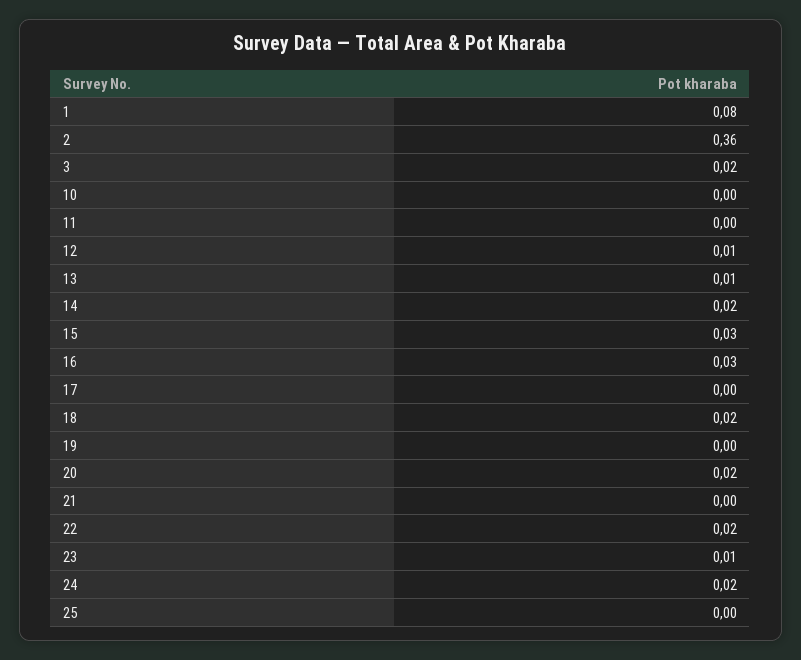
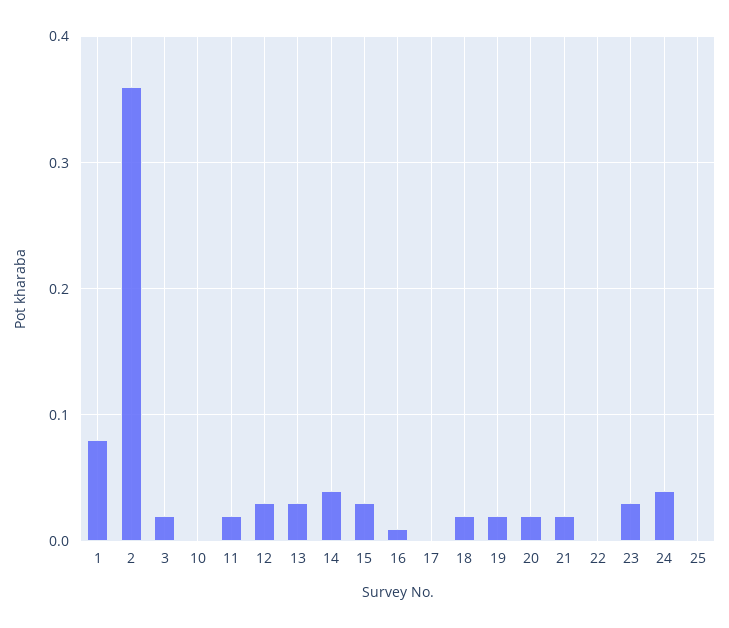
11: 0 -> 0.02
12: 0.01 -> 0.03
13: 0.01 -> 0.03
14: 0.02 -> 0.04
16: 0.03 -> 0.01
19: 0 -> 0.02
21: 0 -> 0.02
22: 0.02 -> 0
23: 0.01 -> 0.03
24: 0.02 -> 0.04

